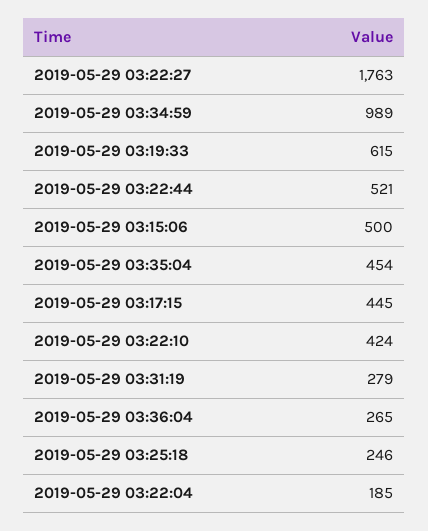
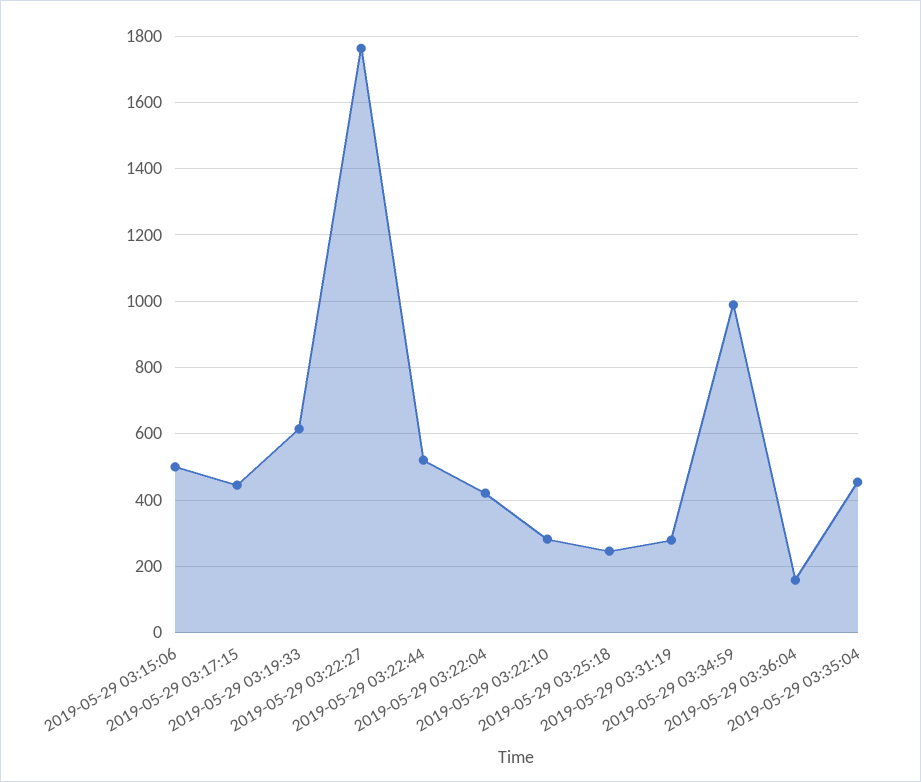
2019-05-29 03:22:10: 424 -> 280
2019-05-29 03:36:04: 265 -> 160
2019-05-29 03:22:04: 185 -> 420

